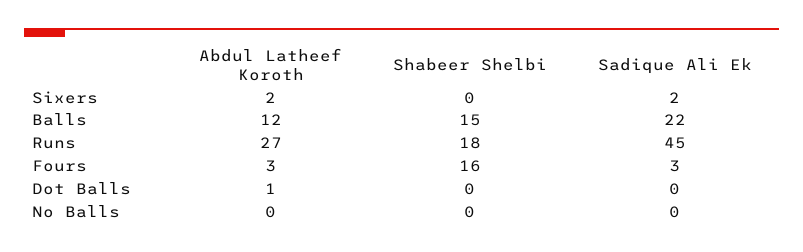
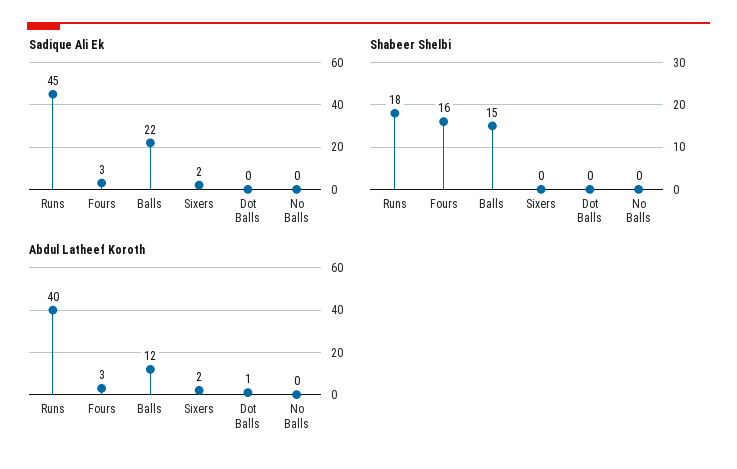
Abdul Latheef Koroth, Runs: 27 -> 40

